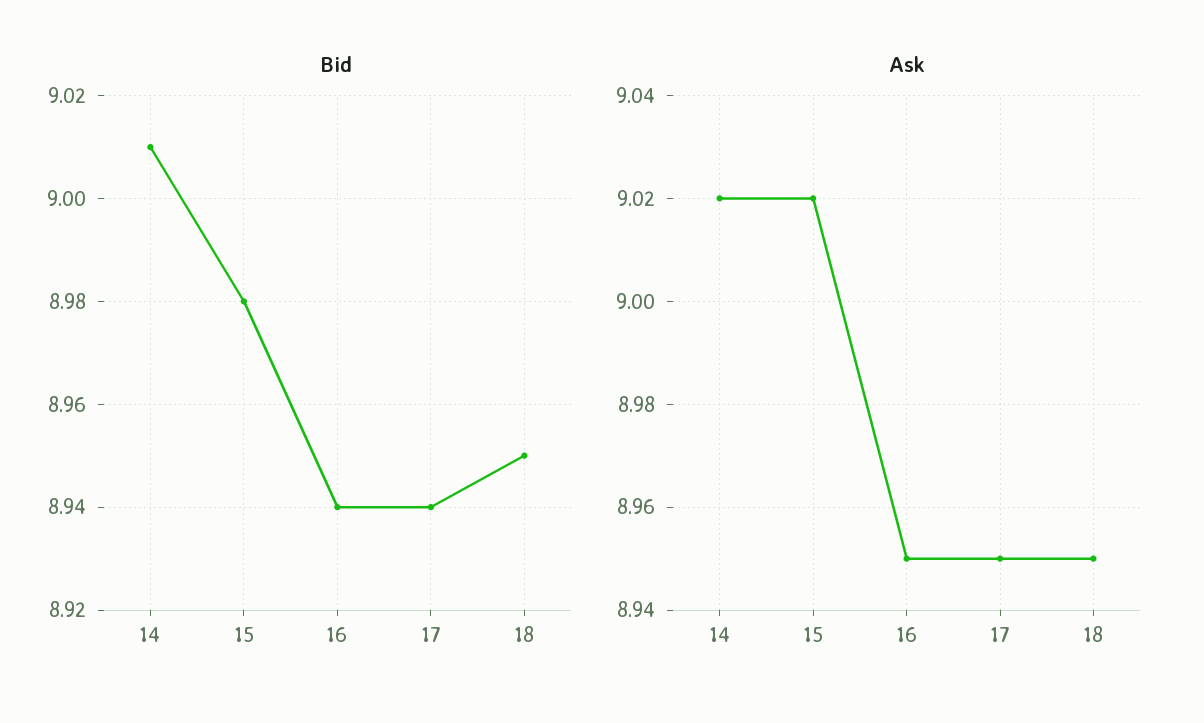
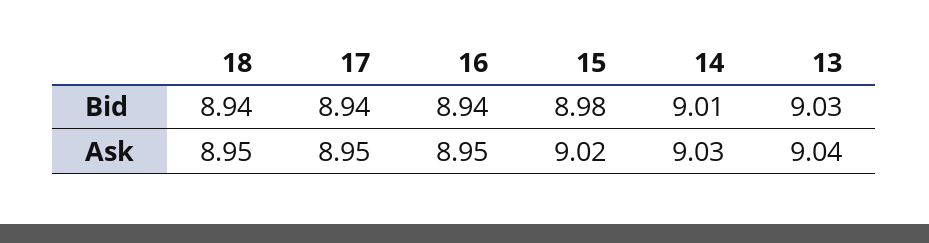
Bid, 18: 8.95 -> 8.94
Ask, 14: 9.02 -> 9.03
Bid, 13: none -> 9.03
Ask, 13: none -> 9.04

